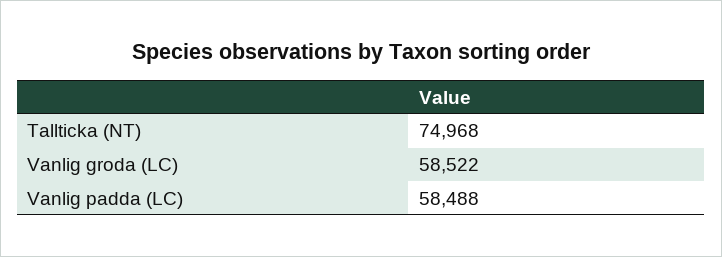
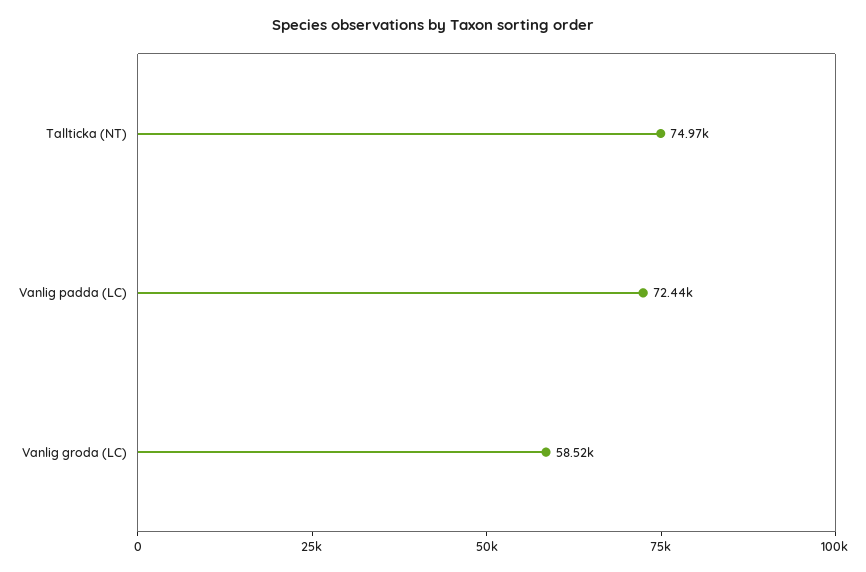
Vanlig padda (LC): 58488 -> 72440

